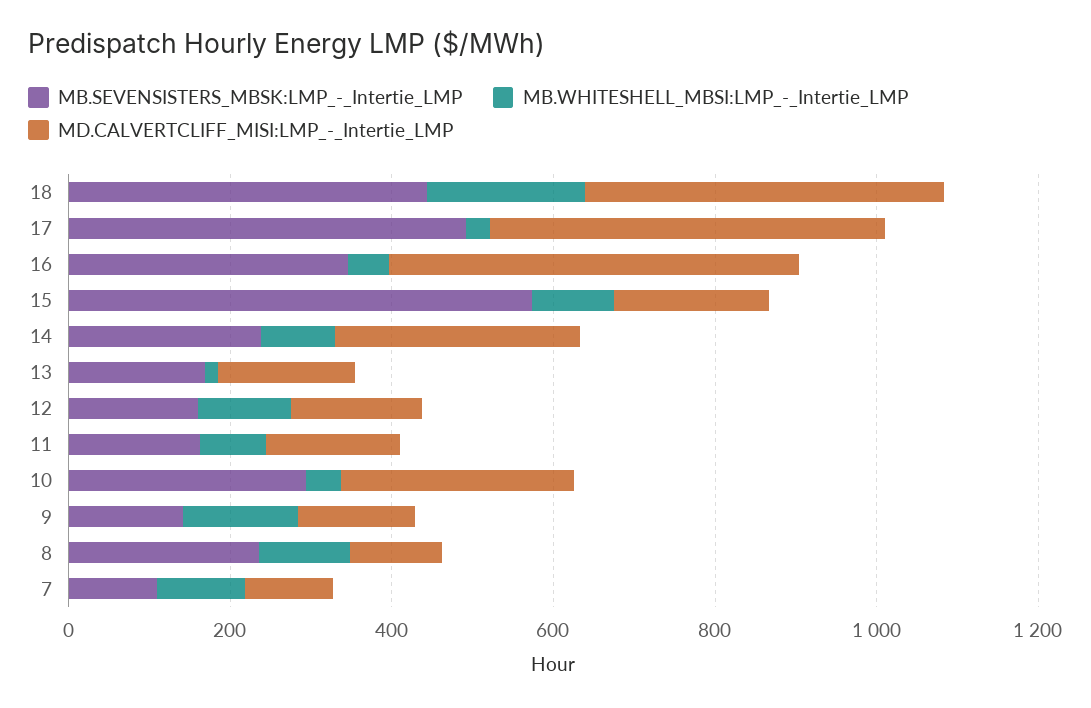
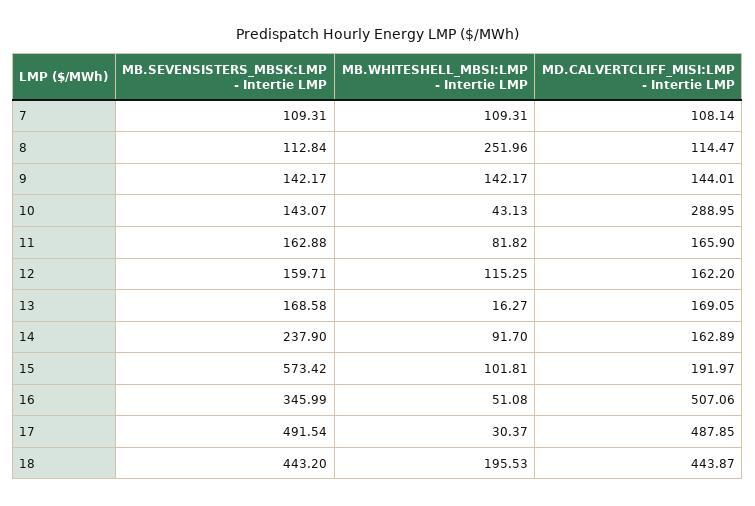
MD.CALVERTCLIFF_MISI:LMP_-_Intertie_LMP, 14: 300 -> 162.89
MB.SEVENSISTERS_MBSK:LMP_-_Intertie_LMP, 10: 300 -> 143.07
MB.SEVENSISTERS_MBSK:LMP_-_Intertie_LMP, 8: 250 -> 112.84
MB.WHITESHELL_MBSI:LMP_-_Intertie_LMP, 8: 100 -> 251.96

